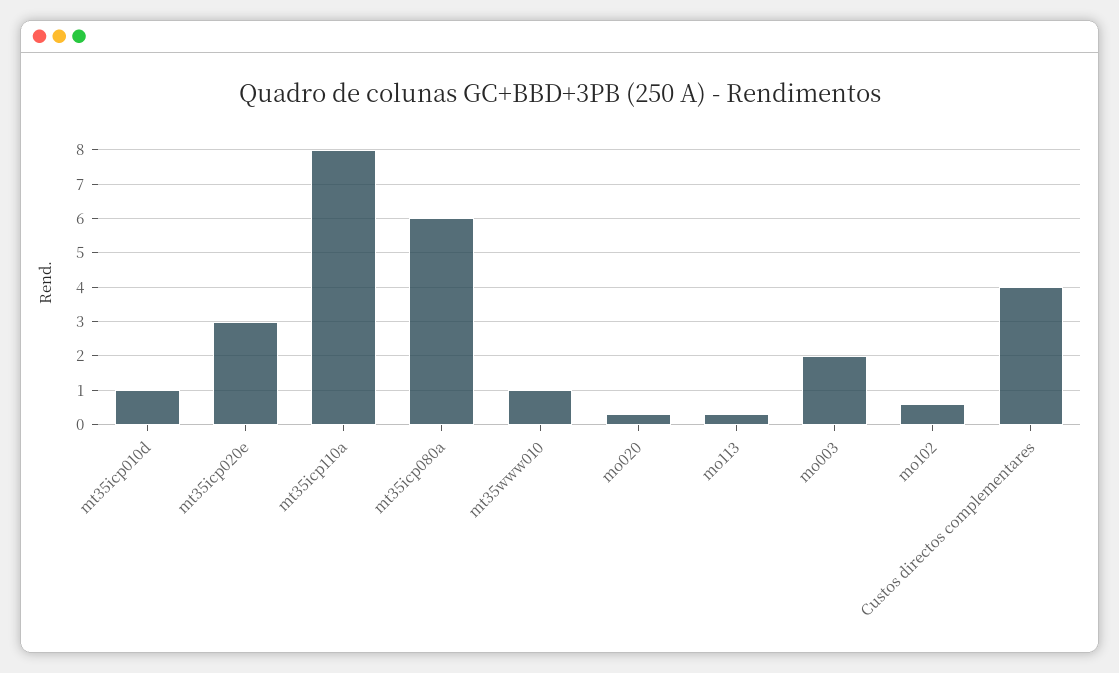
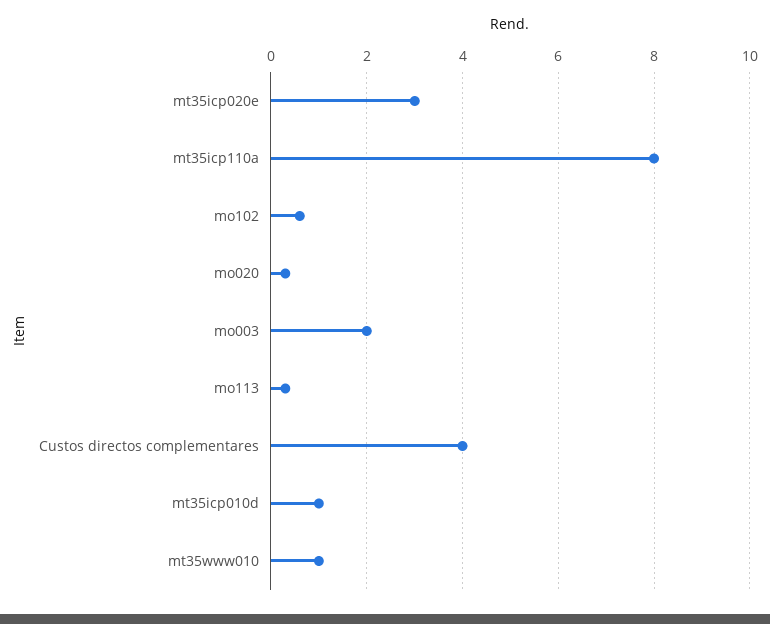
mt35icp080a: 6 -> none

